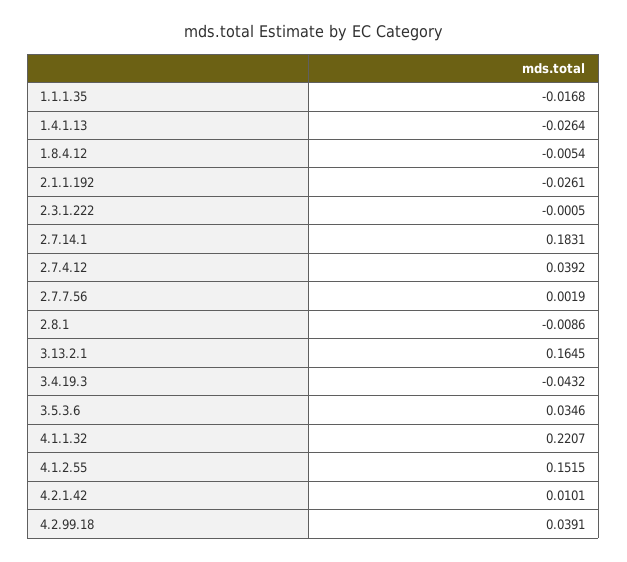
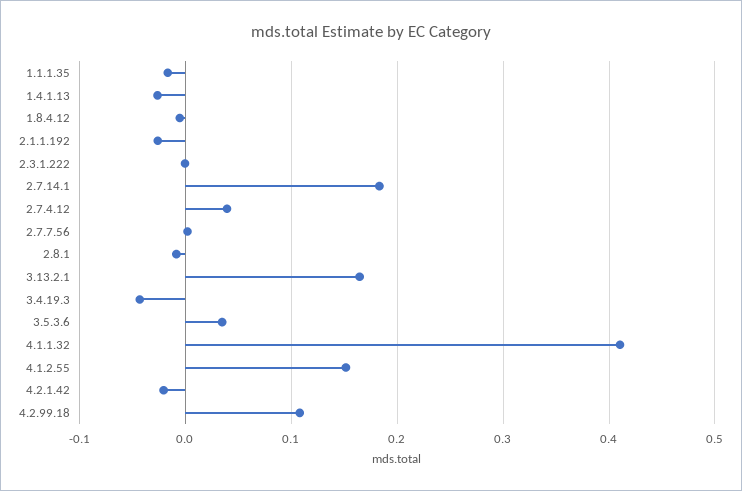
4.1.1.32: 0.2207 -> 0.41
4.2.1.42: 0.0101 -> -0.02
4.2.99.18: 0.0391 -> 0.11

